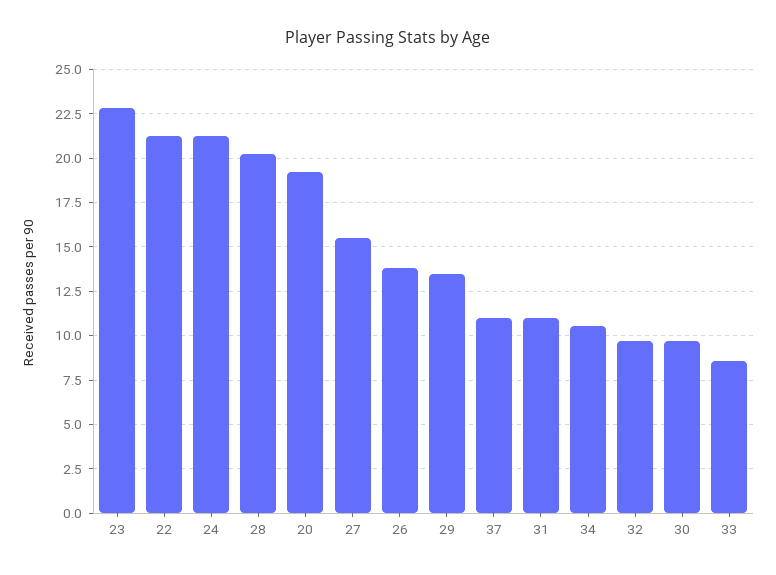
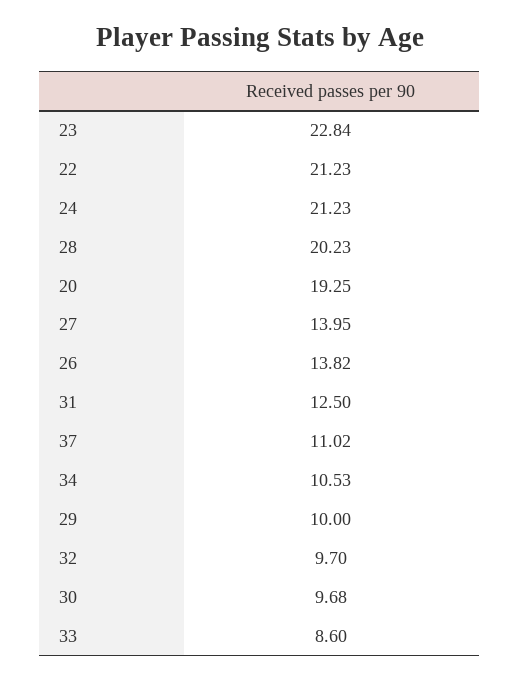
27: 15.5 -> 13.95
29: 13.5 -> 10
31: 11 -> 12.5

